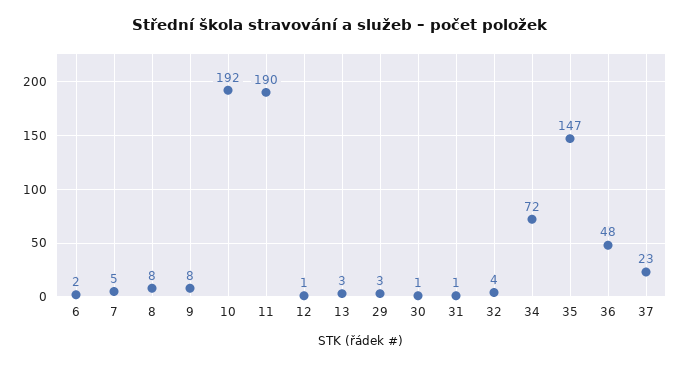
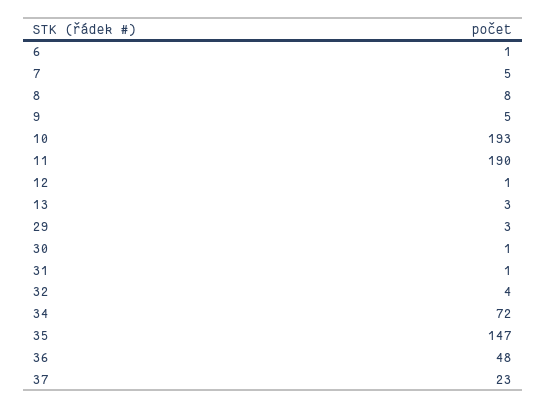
6: 2 -> 1
9: 8 -> 5
10: 192 -> 193

